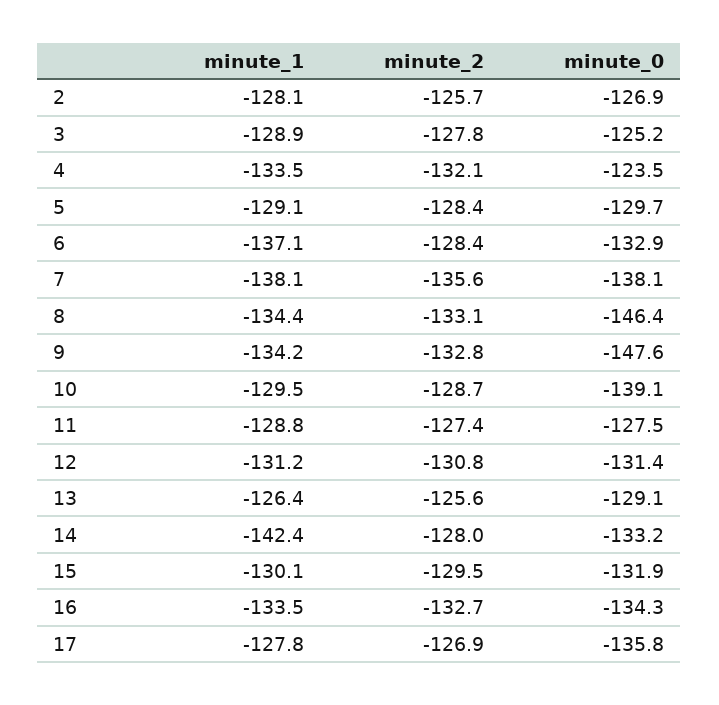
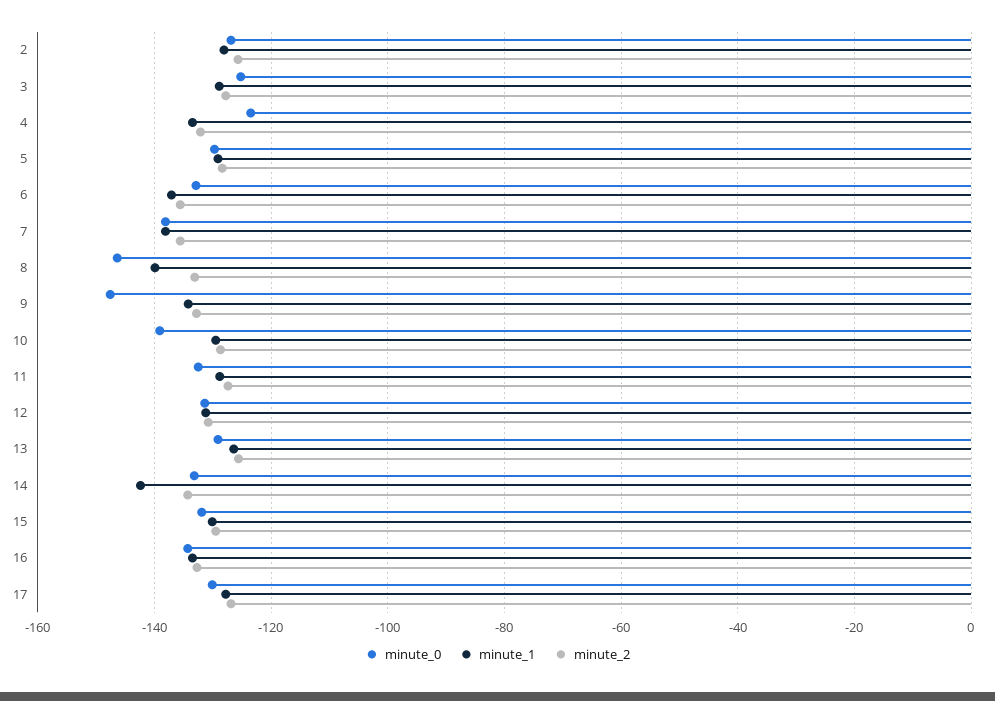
minute_2, 6: -128.4 -> -136
minute_1, 8: -134.4 -> -140
minute_0, 11: -127.5 -> -132
minute_2, 14: -128 -> -134
minute_0, 17: -135.8 -> -130

